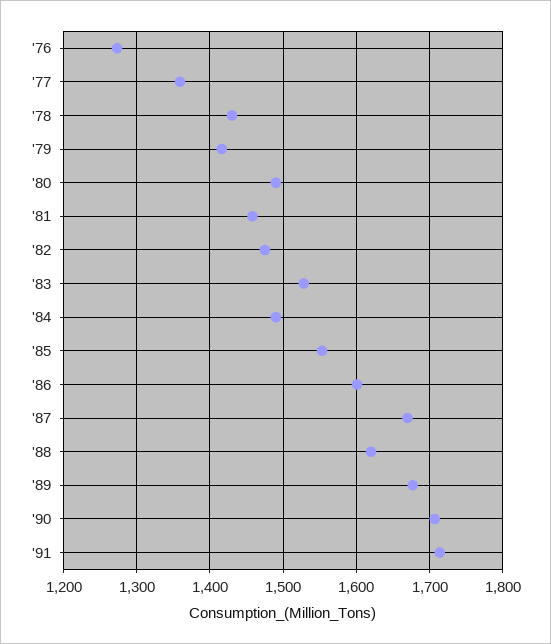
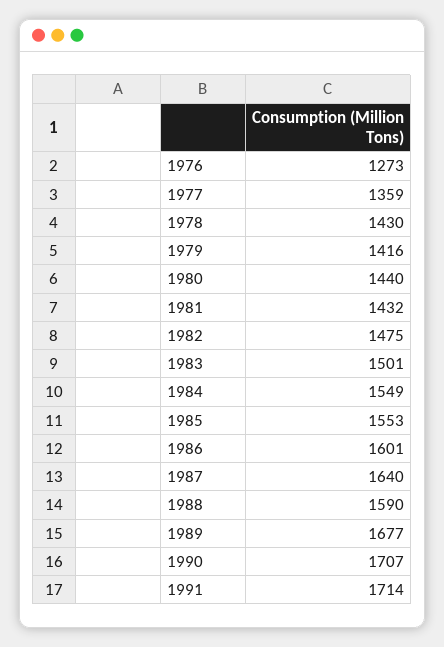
'80: 1490 -> 1440
'81: 1460 -> 1432
'83: 1530 -> 1501
'84: 1490 -> 1549
'87: 1670 -> 1640
'88: 1620 -> 1590

